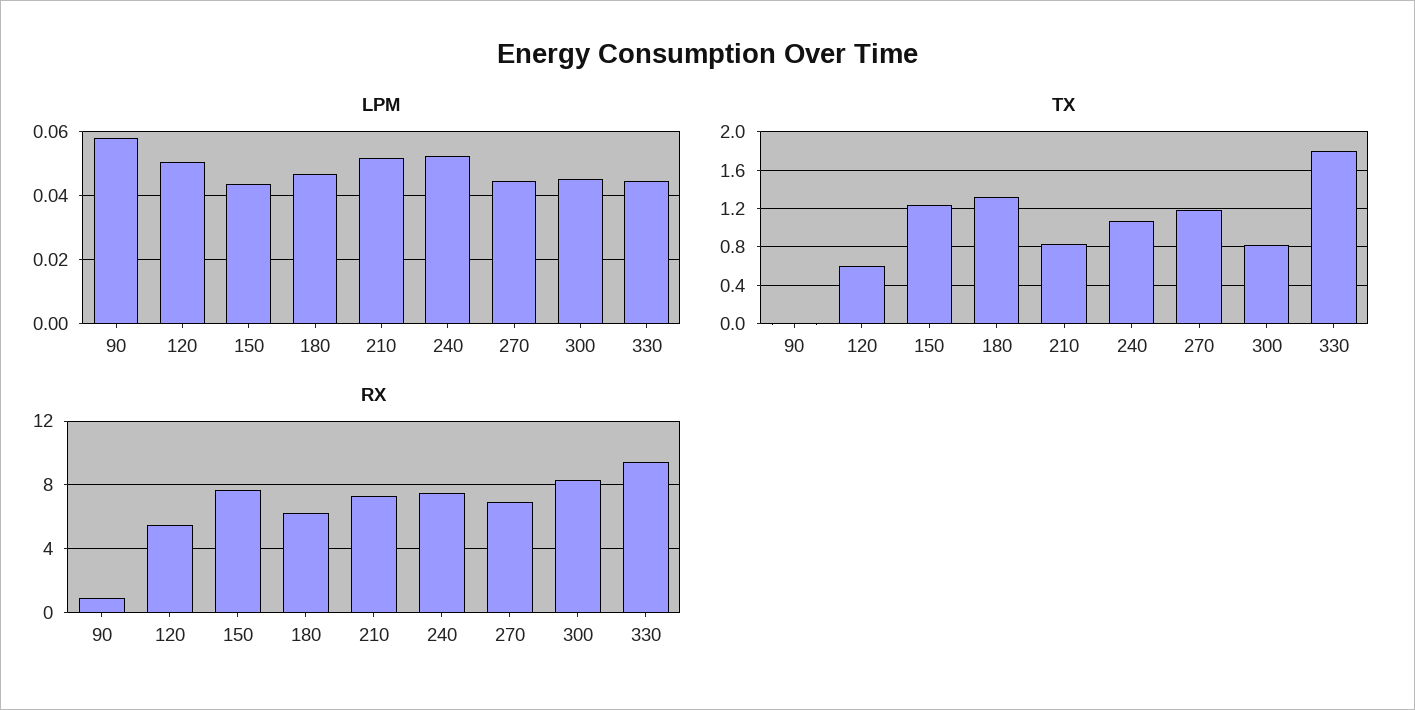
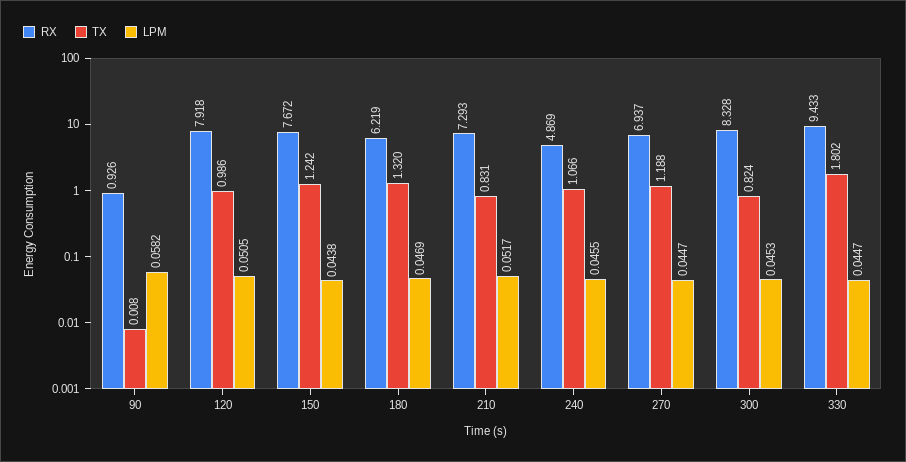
LPM, 240: 0.052 -> 0.0455
TX, 120: 0.6 -> 0.986
RX, 120: 5.5 -> 7.918
RX, 240: 7.5 -> 4.869

